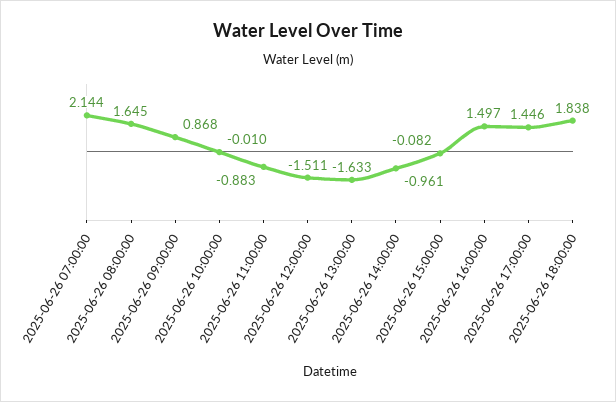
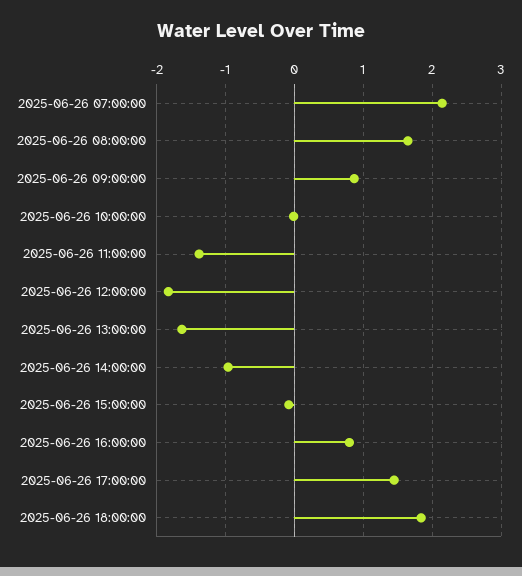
2025-06-26 11:00:00: -0.883 -> -1.4
2025-06-26 12:00:00: -1.511 -> -1.8
2025-06-26 16:00:00: 1.497 -> 0.8

